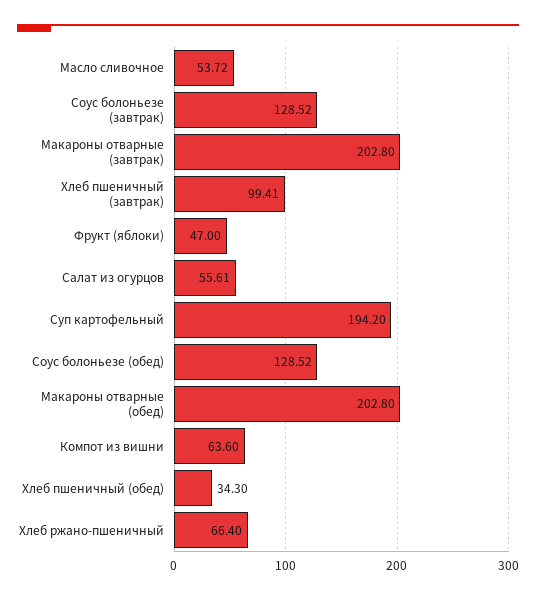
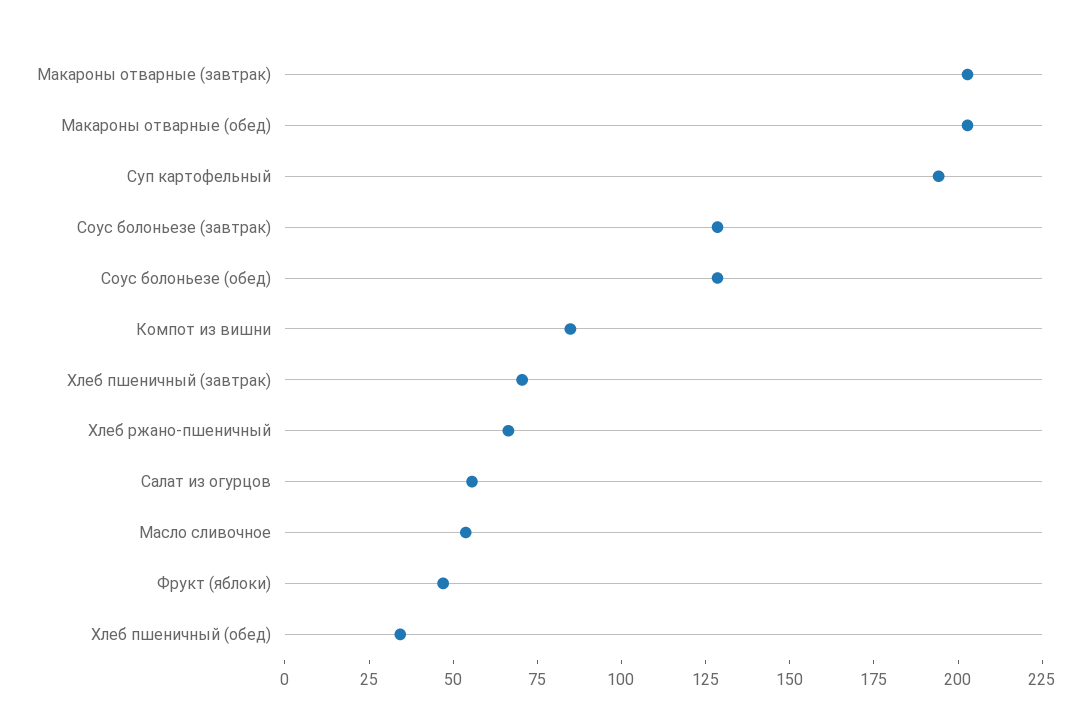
Хлеб пшеничный (завтрак): 99.41 -> 70
Компот из вишни: 63.6 -> 85

